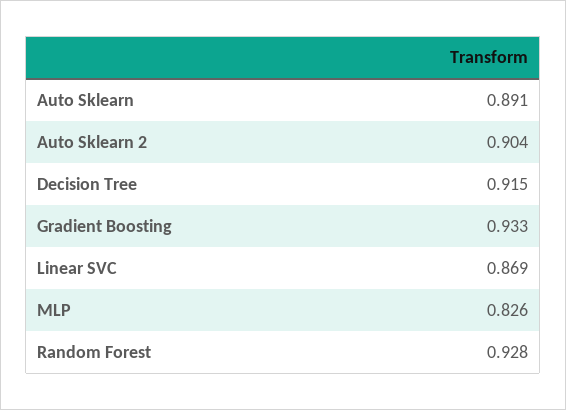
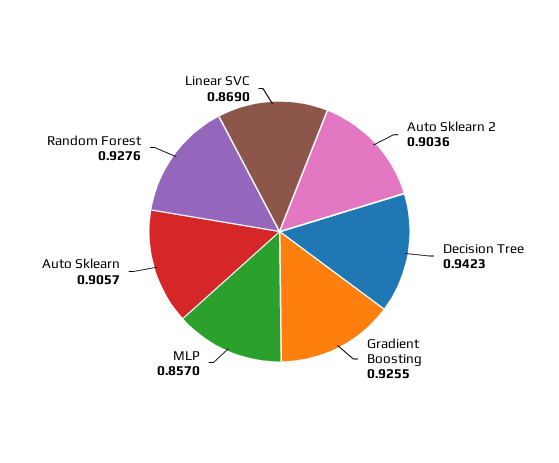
Auto Sklearn: 0.891 -> 0.9057
Decision Tree: 0.915 -> 0.9423
Gradient Boosting: 0.933 -> 0.9255
MLP: 0.826 -> 0.857

